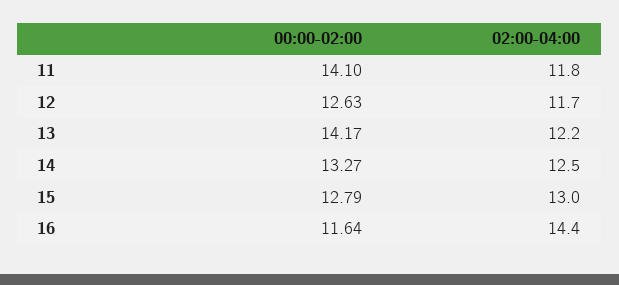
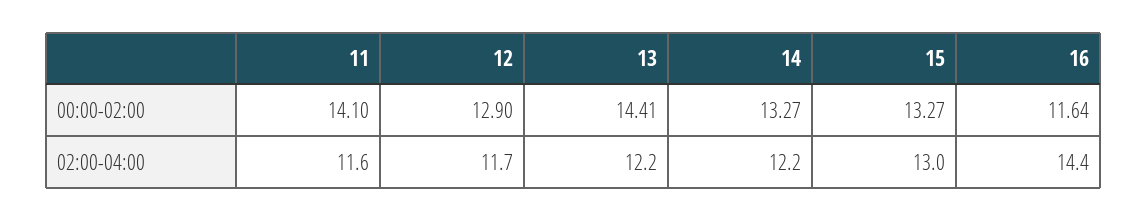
02:00-04:00, 11: 11.8 -> 11.6
00:00-02:00, 12: 12.63 -> 12.9
00:00-02:00, 13: 14.17 -> 14.41
02:00-04:00, 14: 12.5 -> 12.2
00:00-02:00, 15: 12.79 -> 13.27

